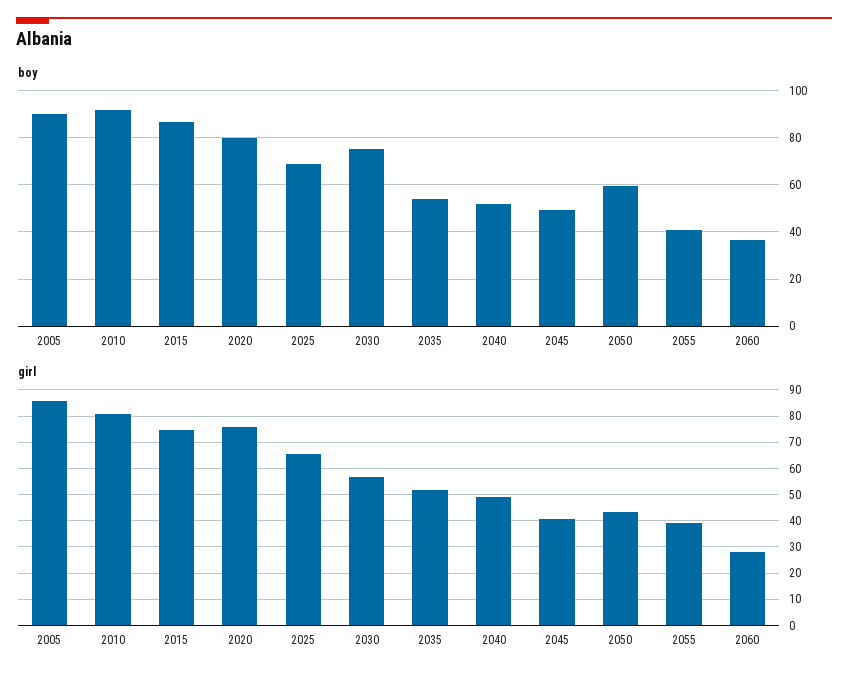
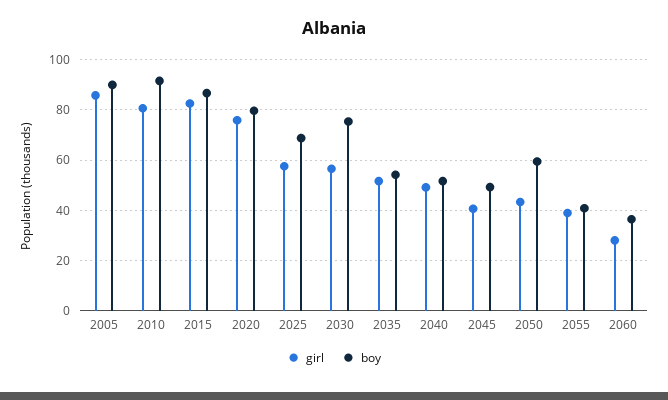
girl, 2015: 75 -> 82.5
girl, 2025: 65 -> 57.5

